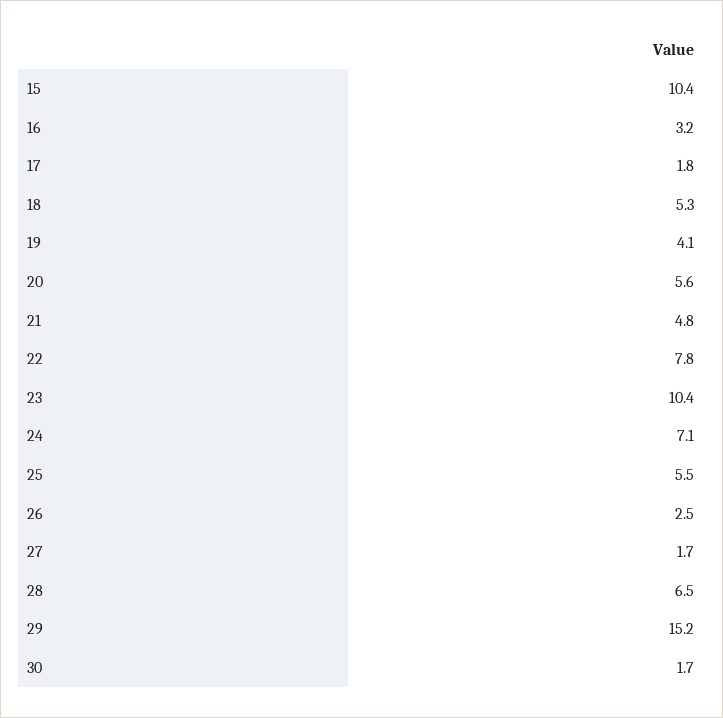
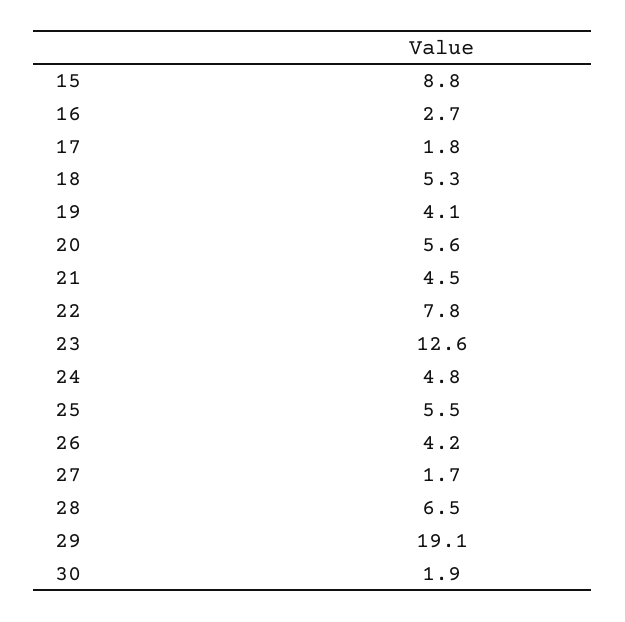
15: 10.4 -> 8.8
16: 3.2 -> 2.7
21: 4.8 -> 4.5
23: 10.4 -> 12.6
24: 7.1 -> 4.8
26: 2.5 -> 4.2
29: 15.2 -> 19.1
30: 1.7 -> 1.9

